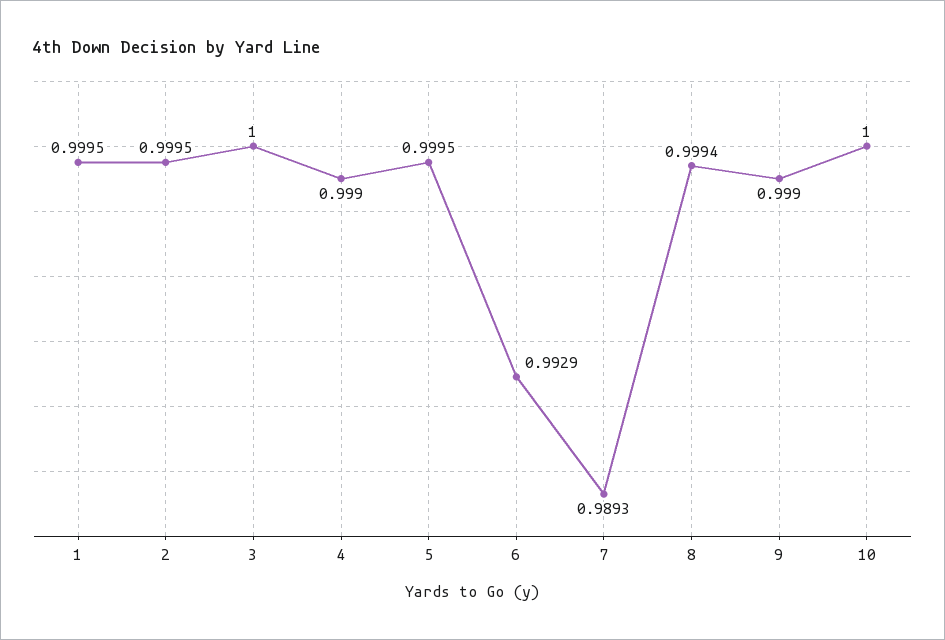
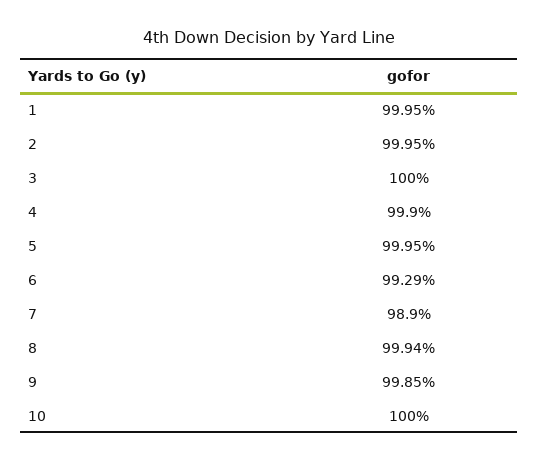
7: 0.9893 -> 0.989
9: 0.999 -> 0.9985

